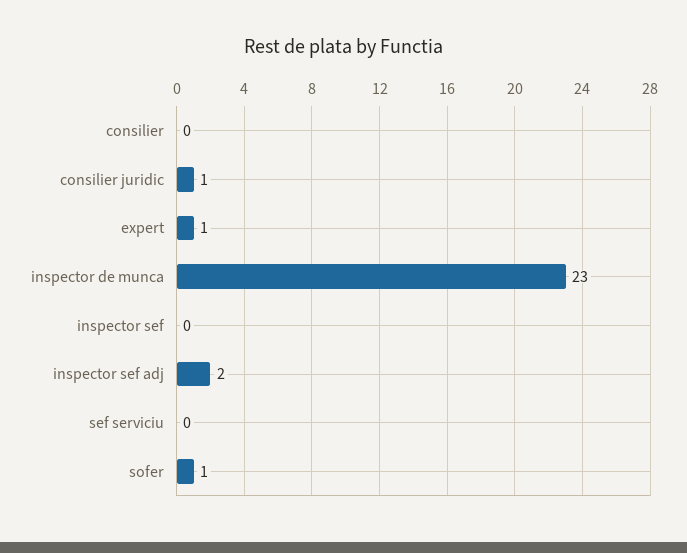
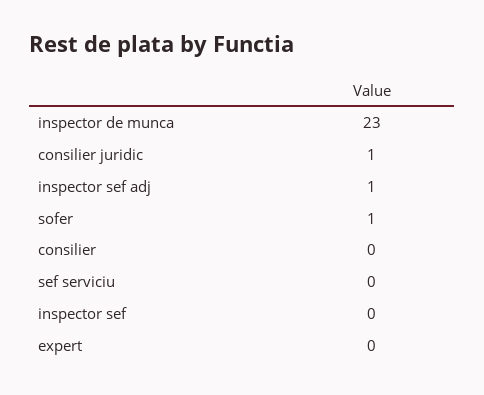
expert: 1 -> 0
inspector sef adj: 2 -> 1

